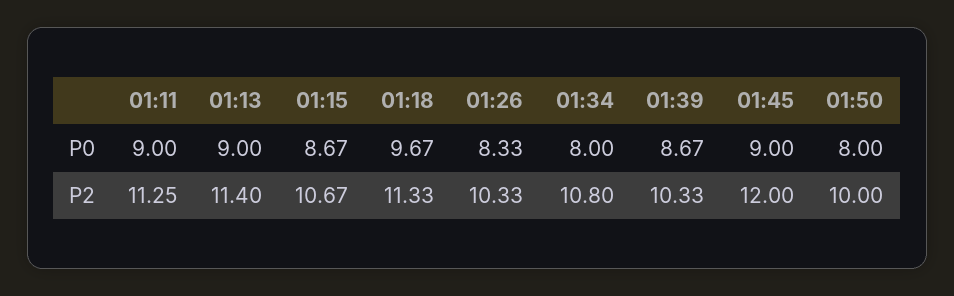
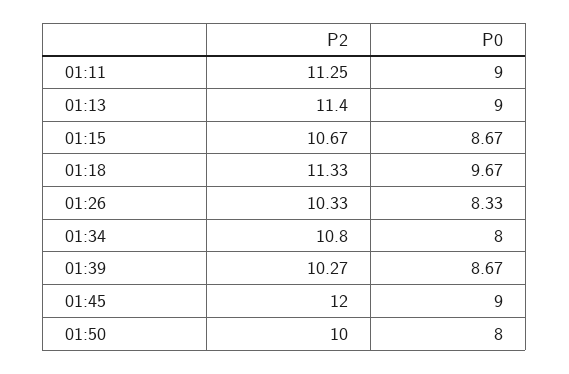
01:39, P2: 10.33 -> 10.27

